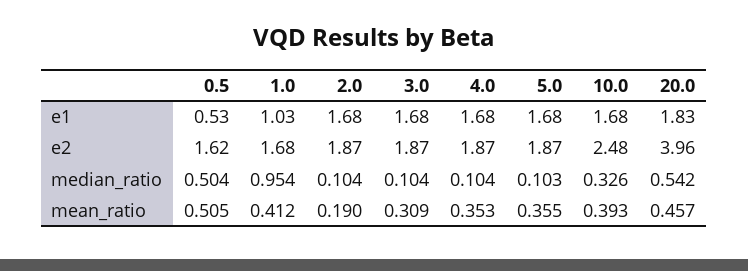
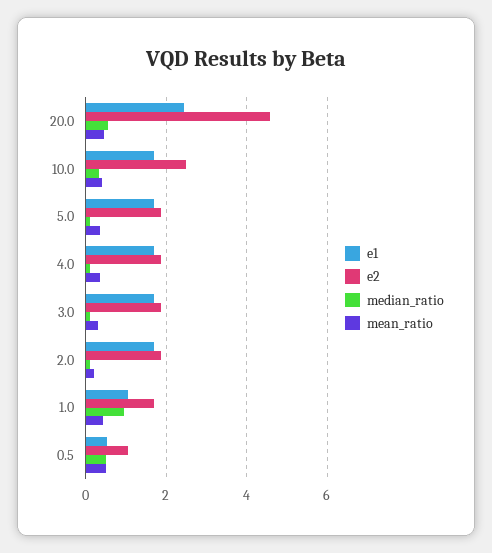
e1, 20.0: 1.83 -> 2.4
e2, 0.5: 1.62 -> 1
e2, 20.0: 3.96 -> 4.6

